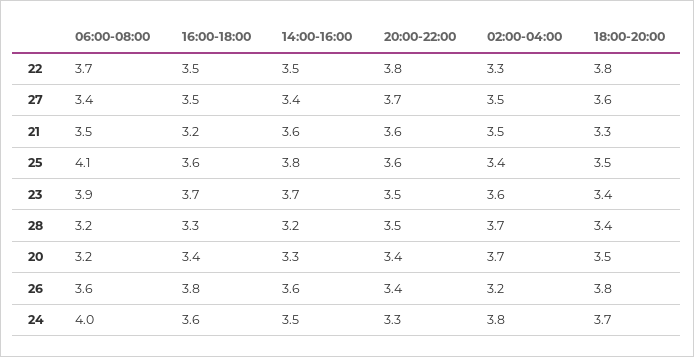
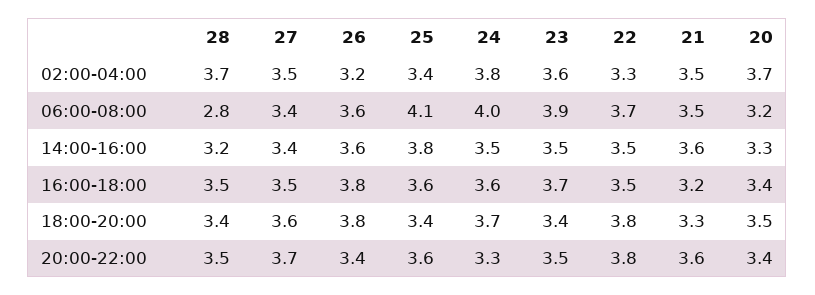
18:00-20:00, 25: 3.5 -> 3.4
14:00-16:00, 23: 3.7 -> 3.5
06:00-08:00, 28: 3.2 -> 2.8
16:00-18:00, 28: 3.3 -> 3.5

